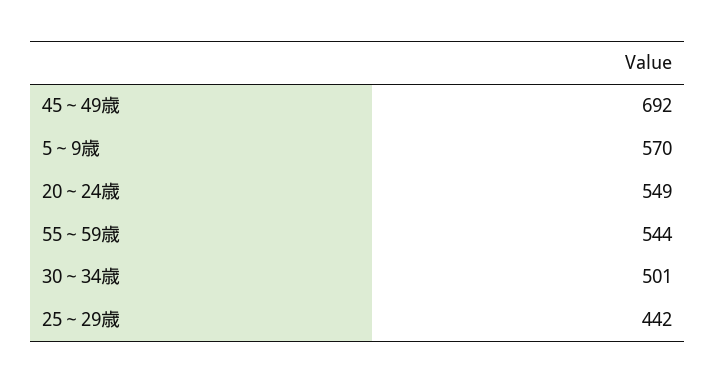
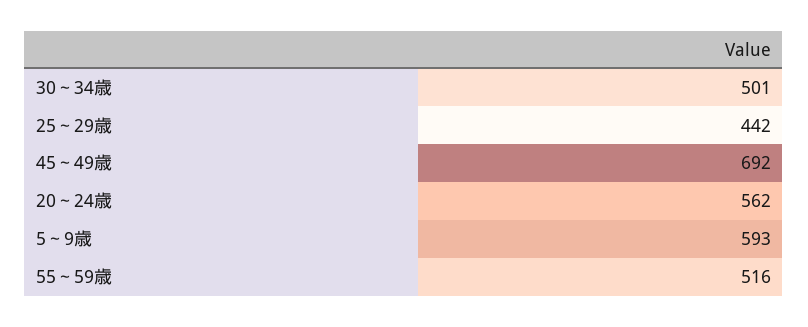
5～9歳: 570 -> 593
20～24歳: 549 -> 562
55～59歳: 544 -> 516

